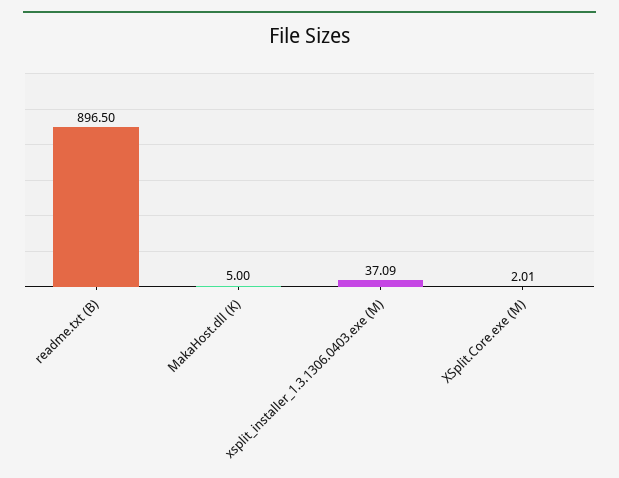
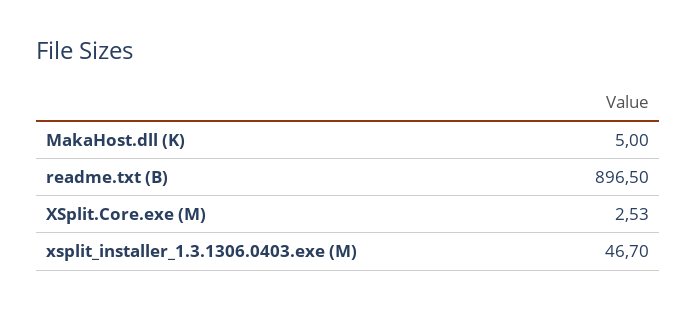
xsplit_installer_1.3.1306.0403.exe (M): 37.09 -> 46.7
XSplit.Core.exe (M): 2.01 -> 2.53

